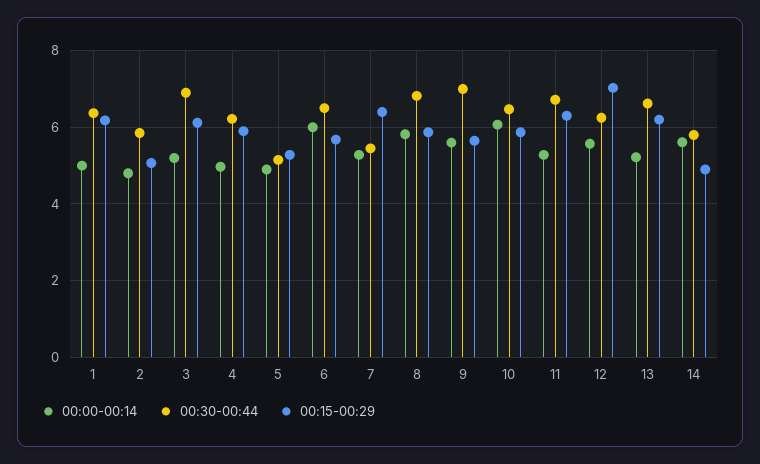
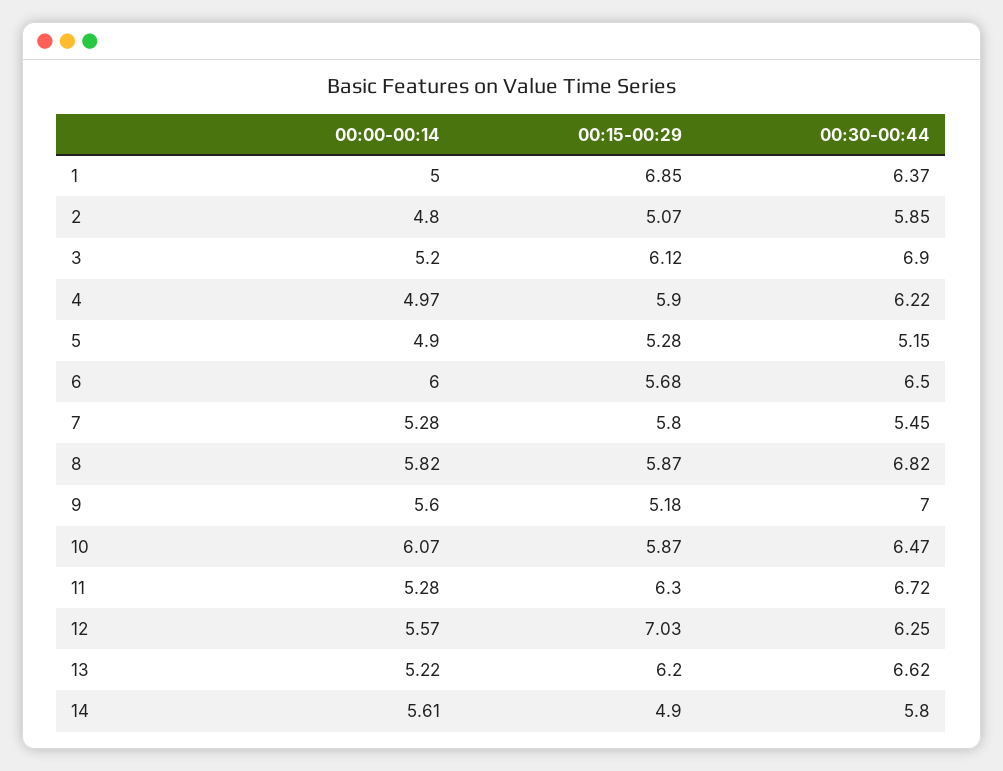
00:15-00:29, 1: 6.2 -> 6.85
00:15-00:29, 7: 6.4 -> 5.8
00:15-00:29, 9: 5.6 -> 5.18

